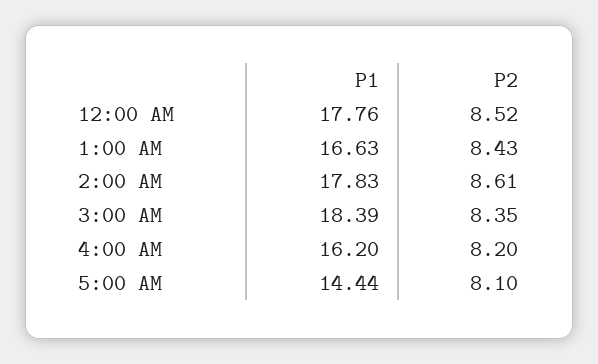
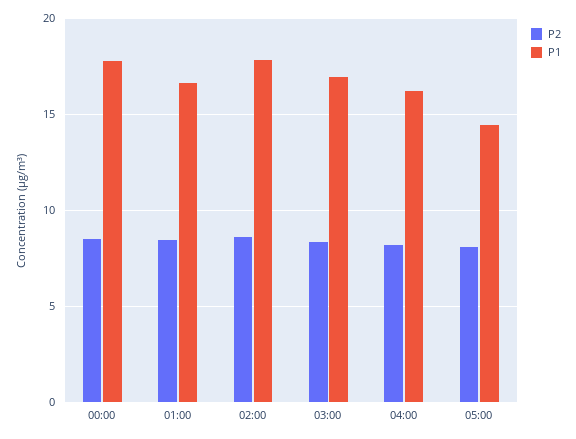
P1, 3:00 AM: 18.39 -> 17

